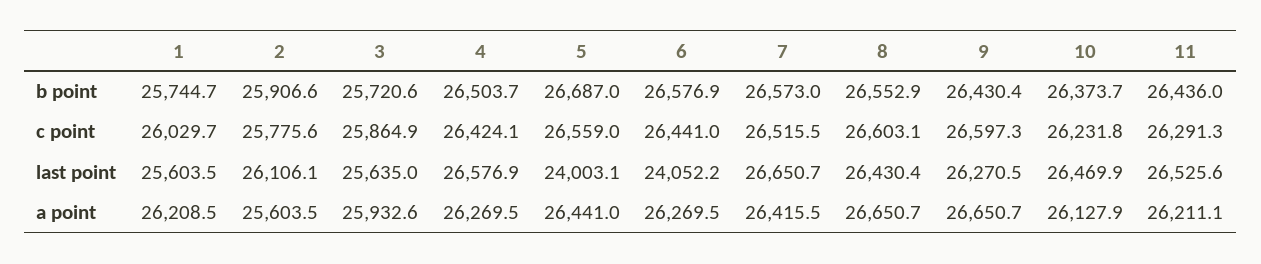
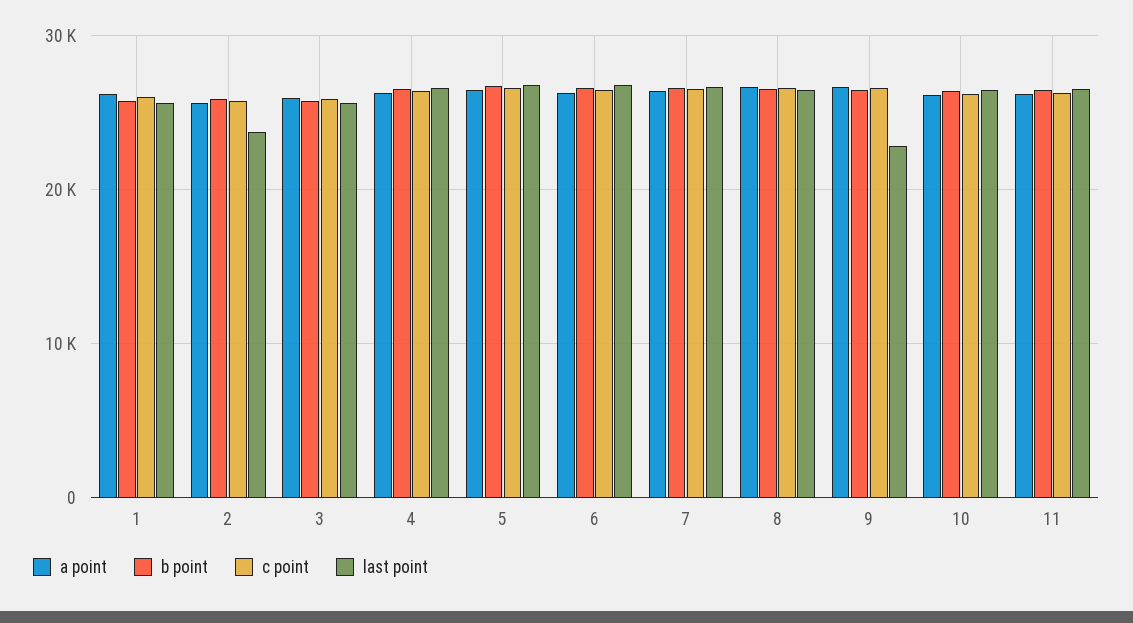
last point, 2: 26106.1 -> 24000
last point, 5: 24003.1 -> 27000
last point, 6: 24052.2 -> 27000
last point, 9: 26270.5 -> 23000

